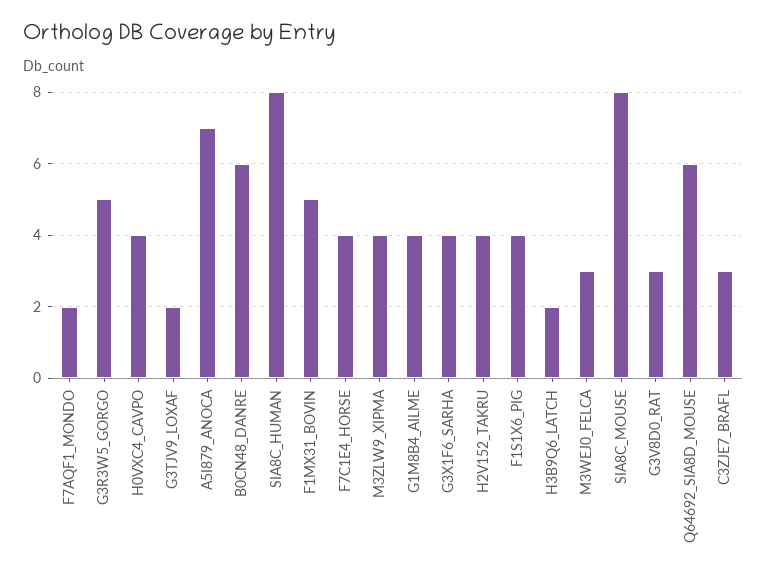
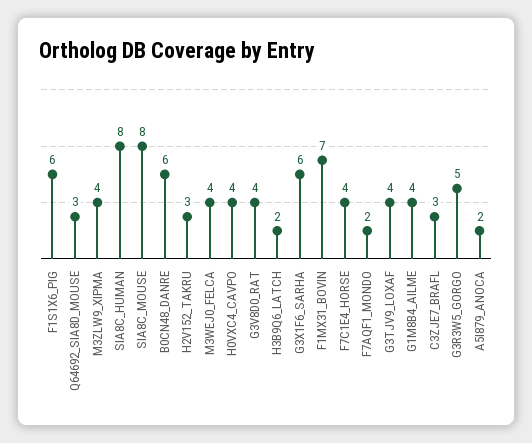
G3TJV9_LOXAF: 2 -> 4
A5I879_ANOCA: 7 -> 2
F1MX31_BOVIN: 5 -> 7
G3X1F6_SARHA: 4 -> 6
H2V152_TAKRU: 4 -> 3
F1S1X6_PIG: 4 -> 6
M3WEJ0_FELCA: 3 -> 4
G3V8D0_RAT: 3 -> 4
Q64692_SIA8D_MOUSE: 6 -> 3

